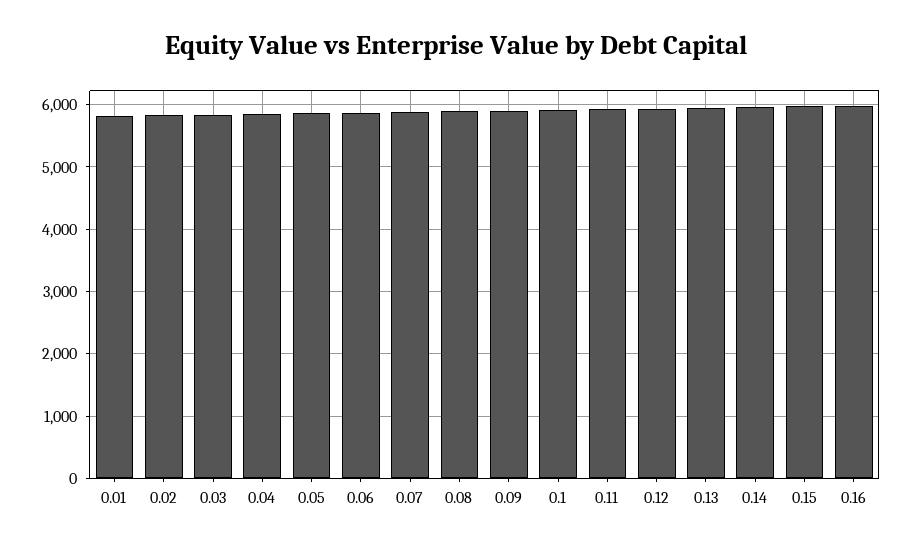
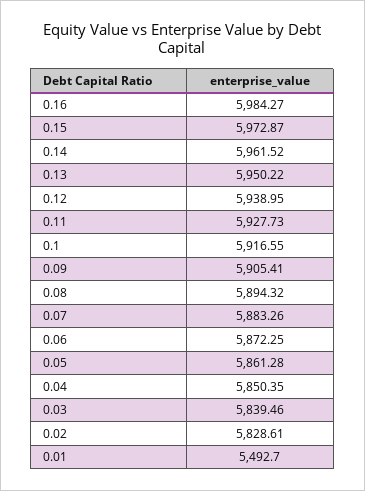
0.01: 5800 -> 5492.7

